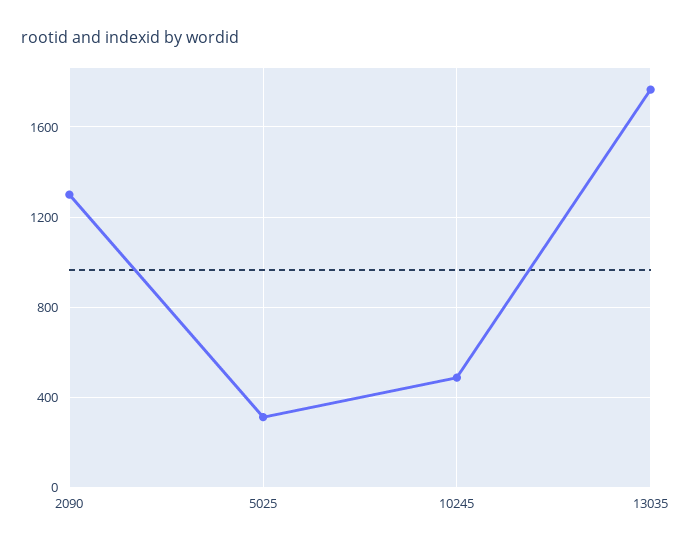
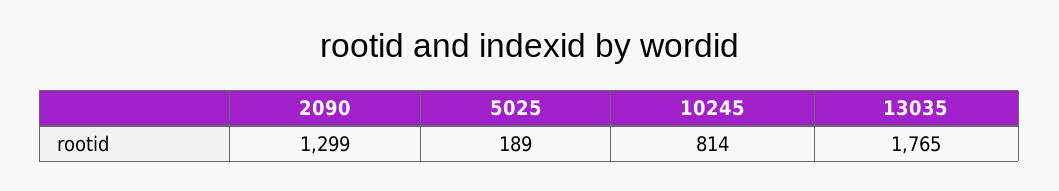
5025: 300 -> 189
10245: 500 -> 814

